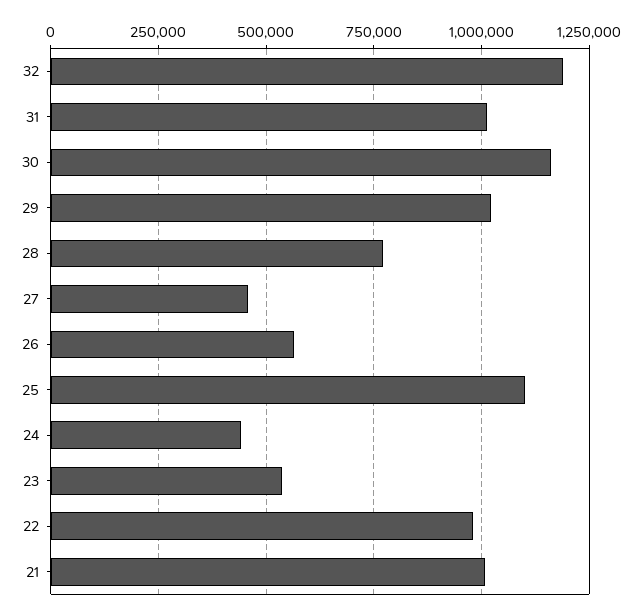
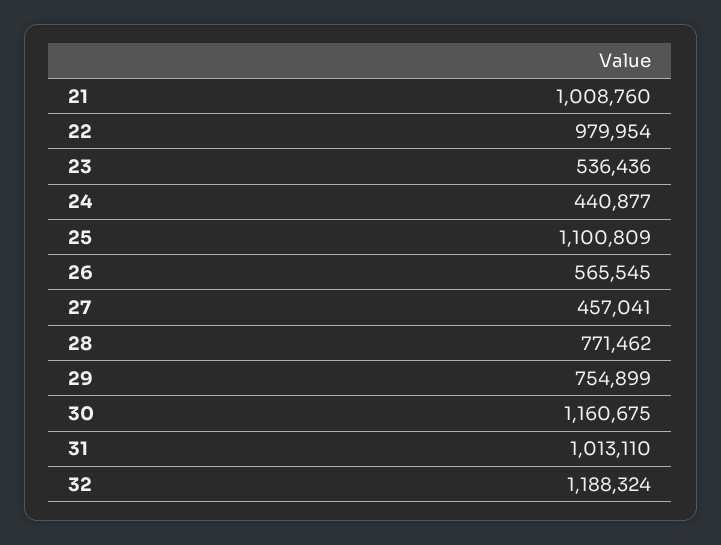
29: 1025000 -> 754899

